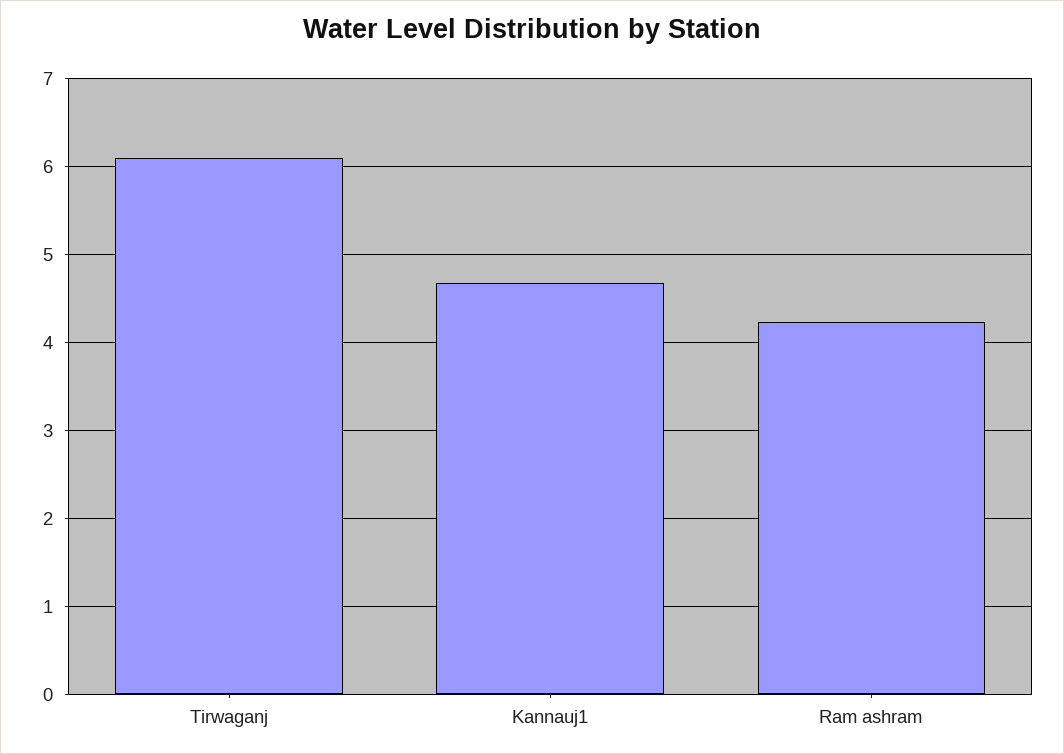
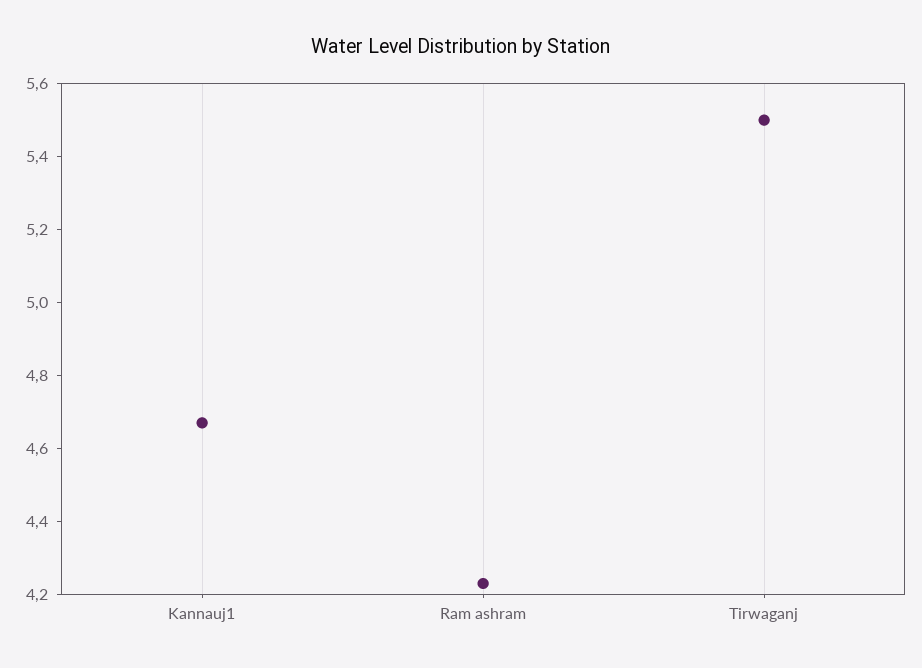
Tirwaganj: 6.1 -> 5.5

